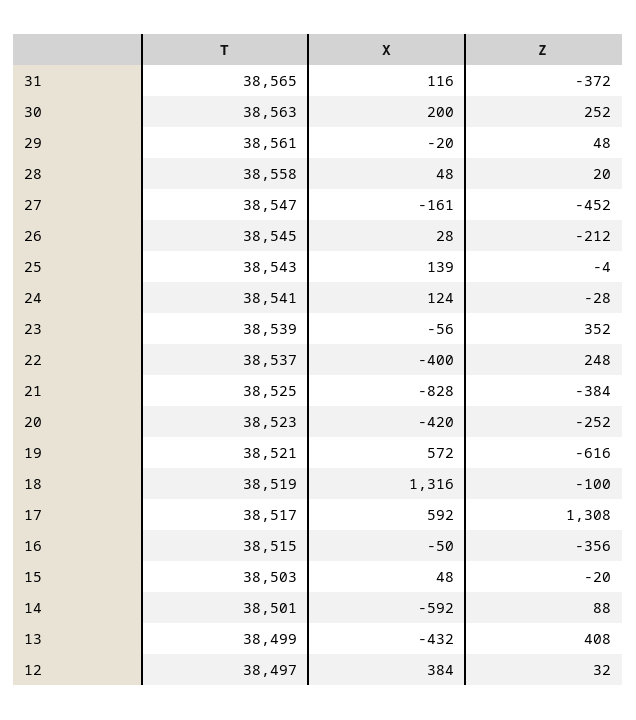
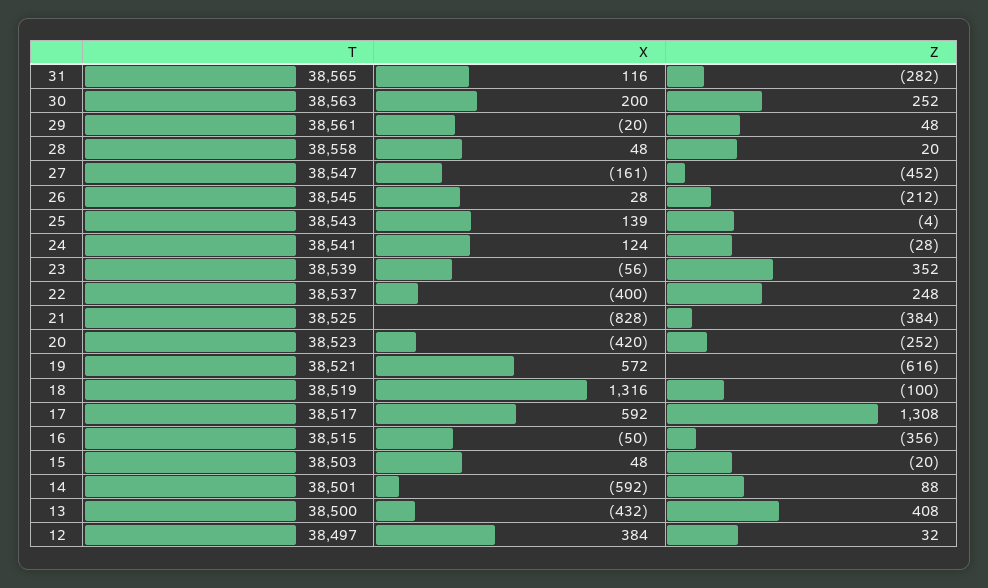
Z, 31: -372 -> -282
T, 13: 38499 -> 38500

